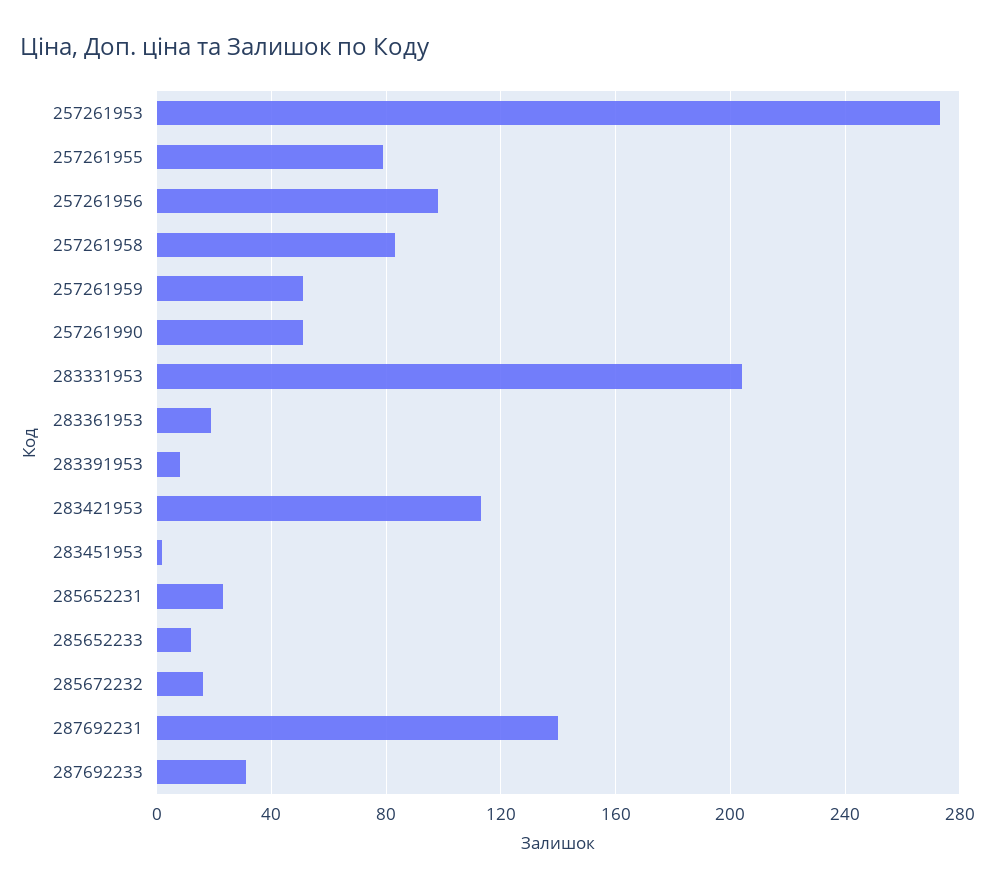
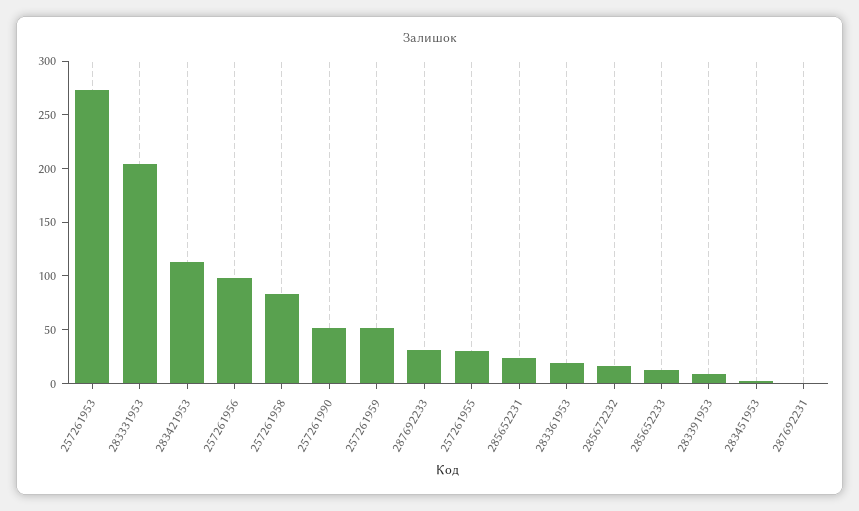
257261955: 80 -> 30
287692231: 140 -> 0

